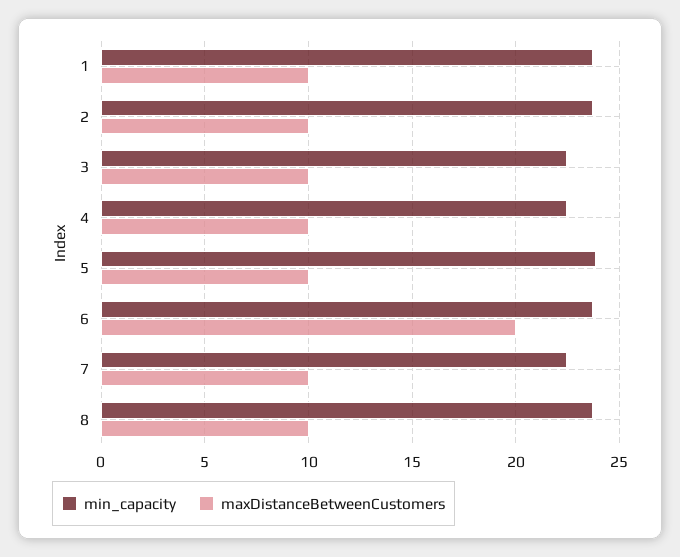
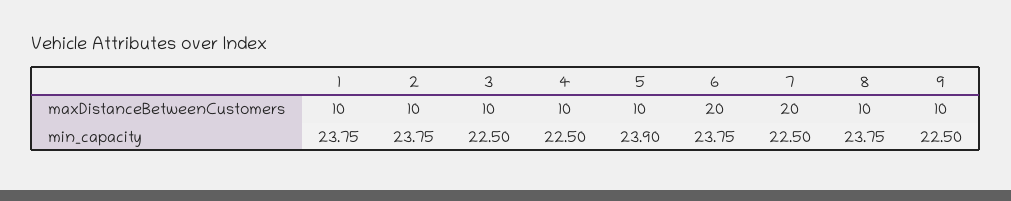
maxDistanceBetweenCustomers, 7: 10 -> 20
maxDistanceBetweenCustomers, 9: none -> 10
min_capacity, 9: none -> 22.5

